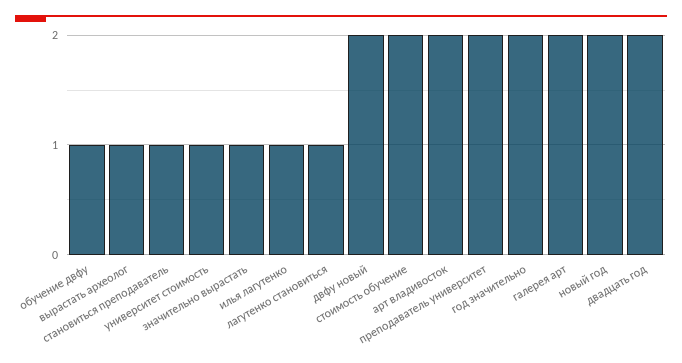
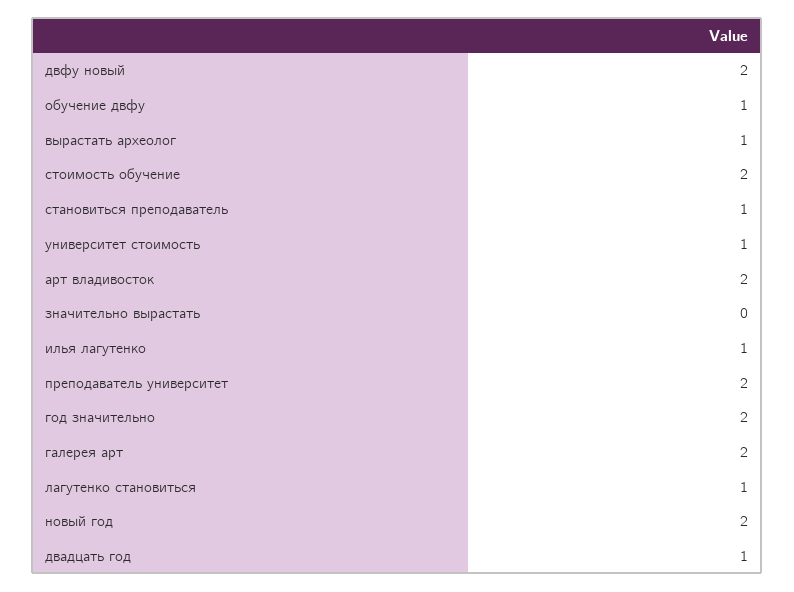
значительно вырастать: 1 -> 0
двадцать год: 2 -> 1

